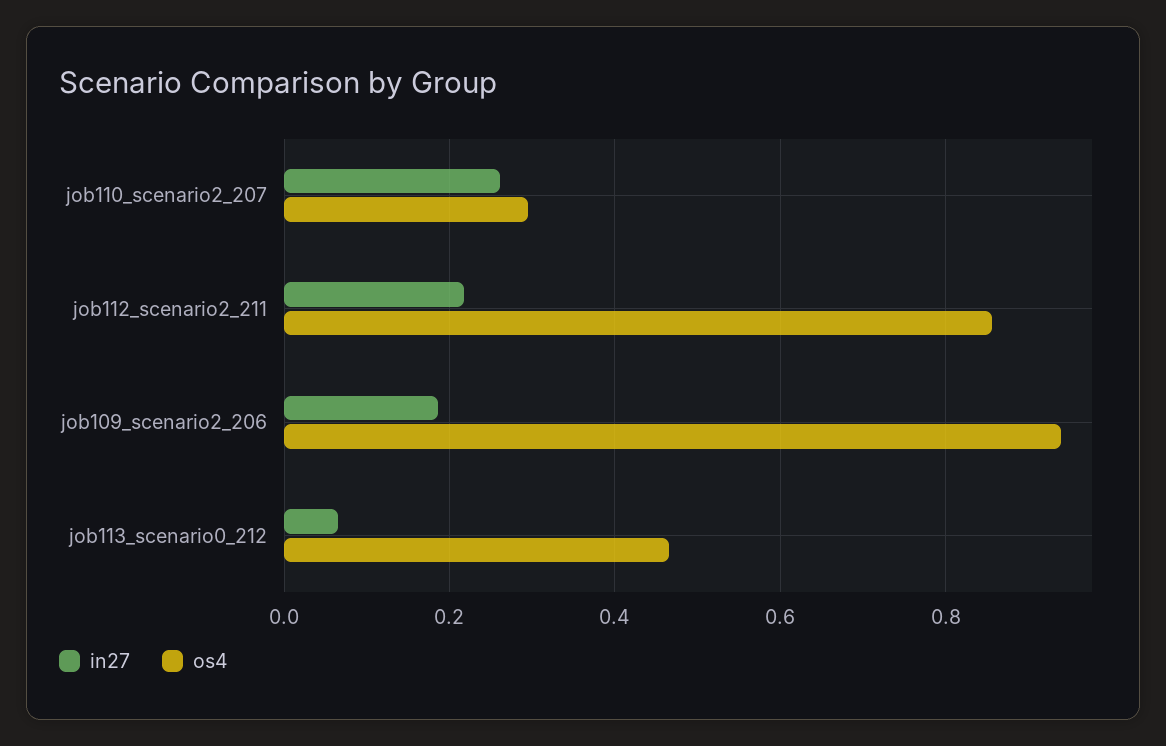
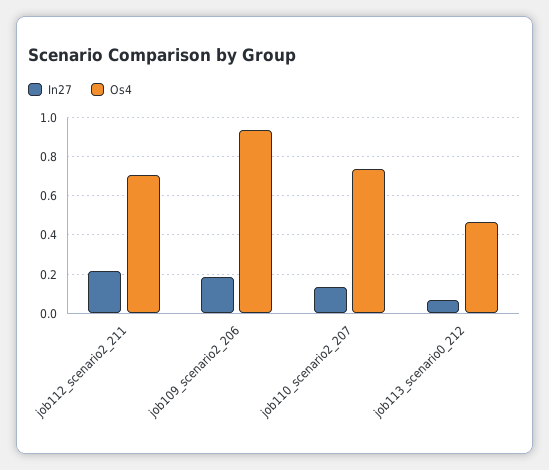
in27, job110_scenario2_207: 0.26 -> 0.15
os4, job110_scenario2_207: 0.3 -> 0.75
os4, job112_scenario2_211: 0.86 -> 0.7

